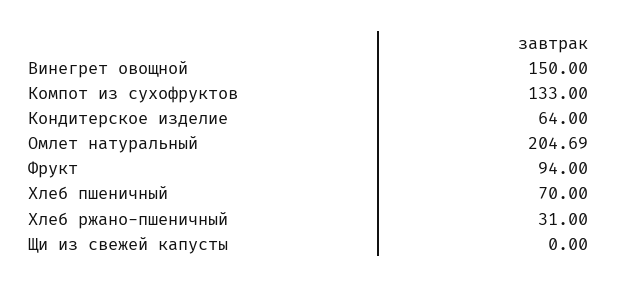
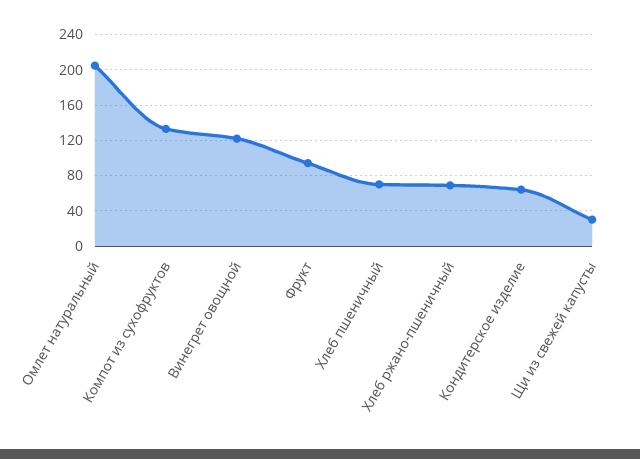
Винегрет овощной: 150 -> 120
Хлеб ржано-пшеничный: 31 -> 70
Щи из свежей капусты: 0 -> 30

